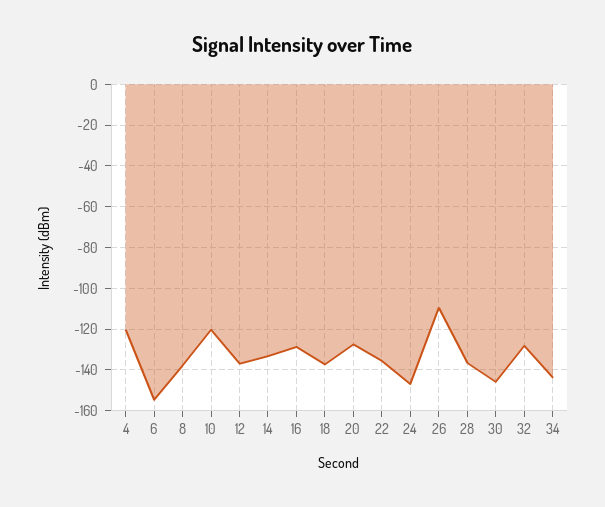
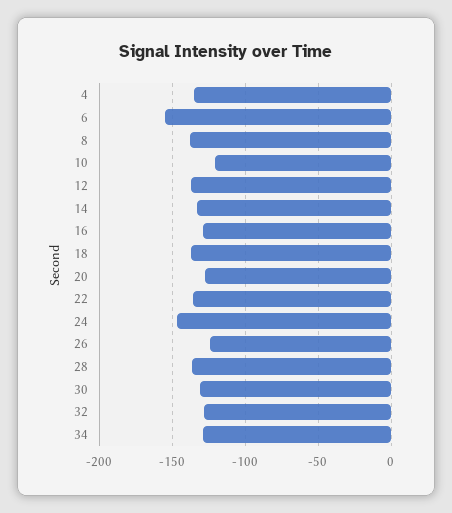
4: -120 -> -135
26: -110 -> -125
30: -145 -> -130
34: -145 -> -130

